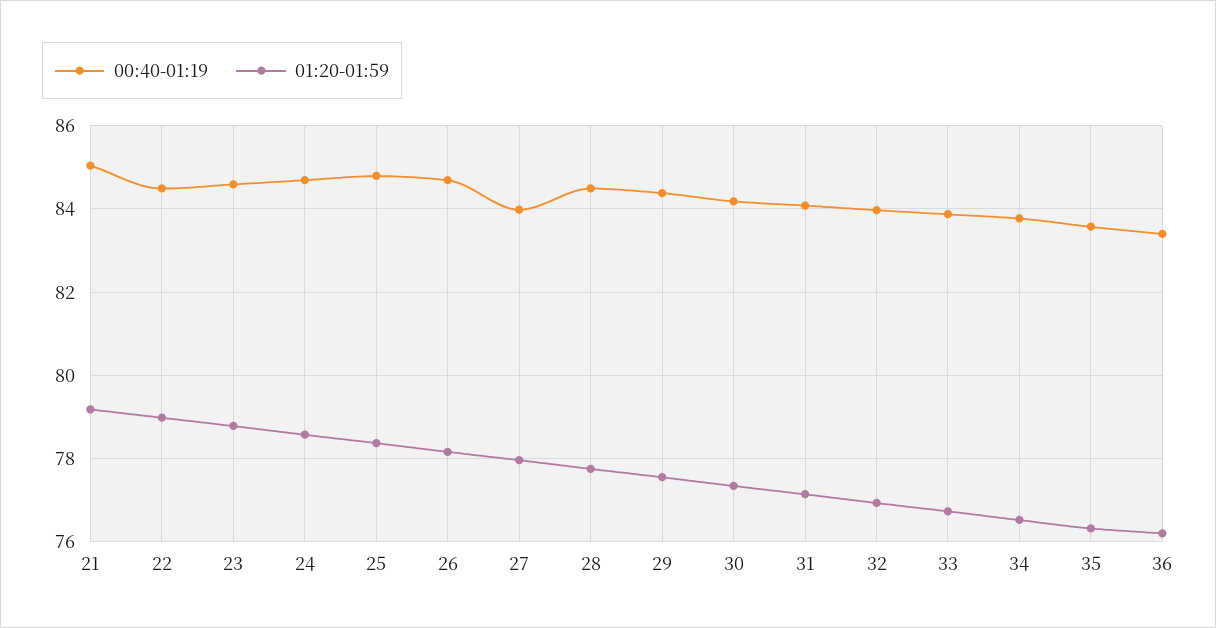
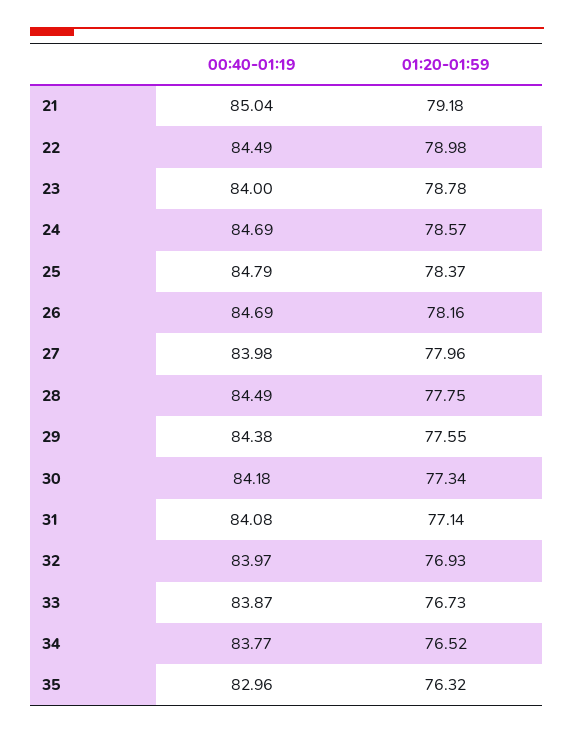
00:40-01:19, 23: 84.6 -> 84
00:40-01:19, 35: 83.6 -> 82.96
00:40-01:19, 36: 83.4 -> none
01:20-01:59, 36: 76.2 -> none

